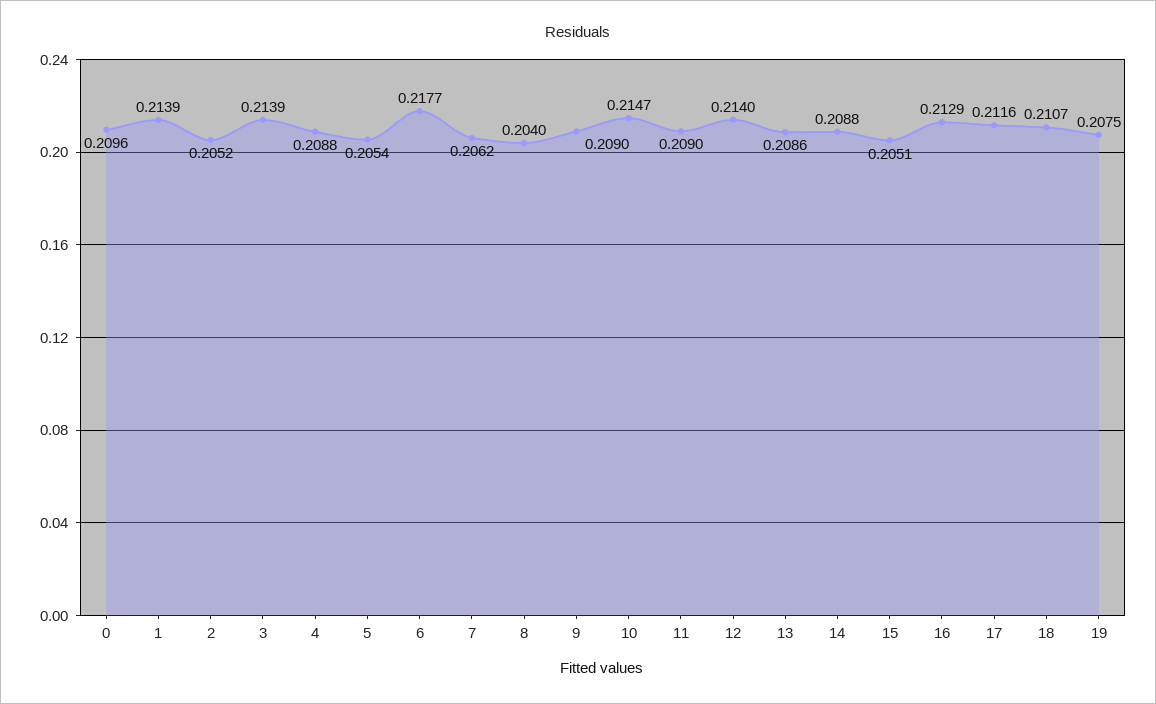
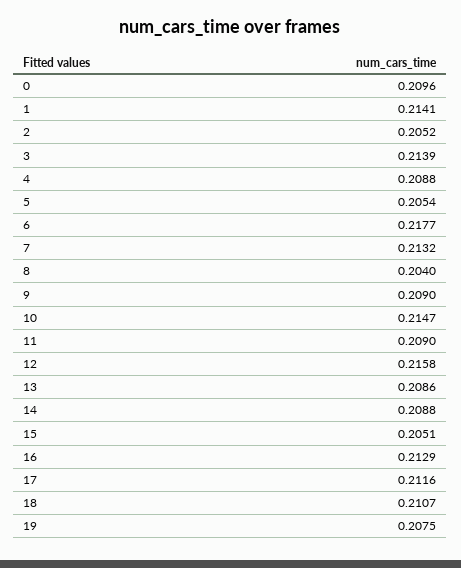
1: 0.2139 -> 0.2141
7: 0.2062 -> 0.2132
12: 0.214 -> 0.2158

